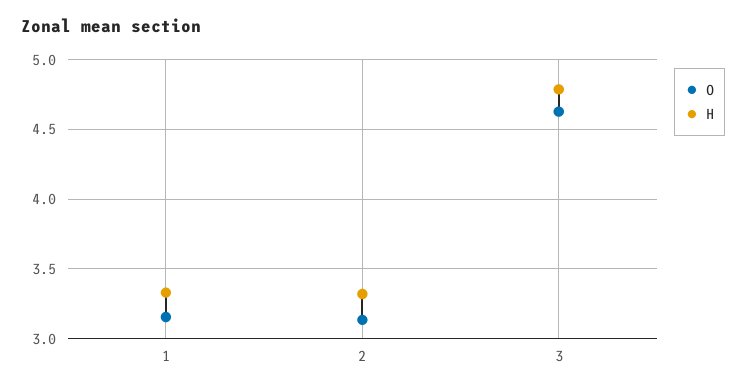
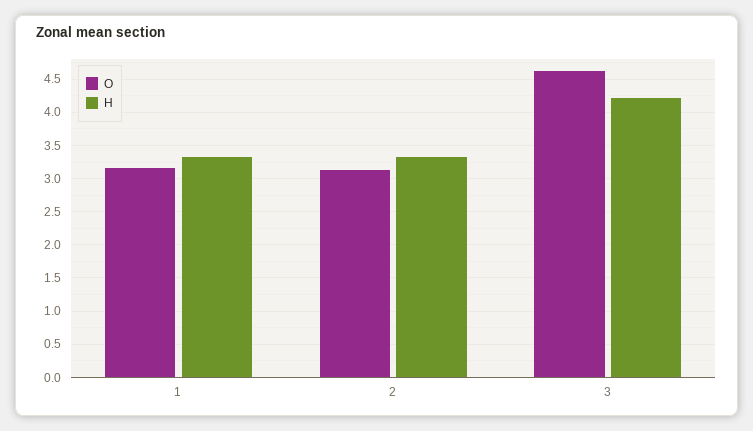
H, 3: 4.8 -> 4.2

